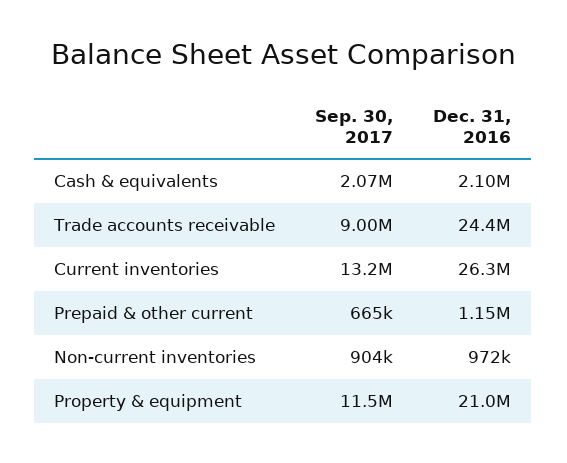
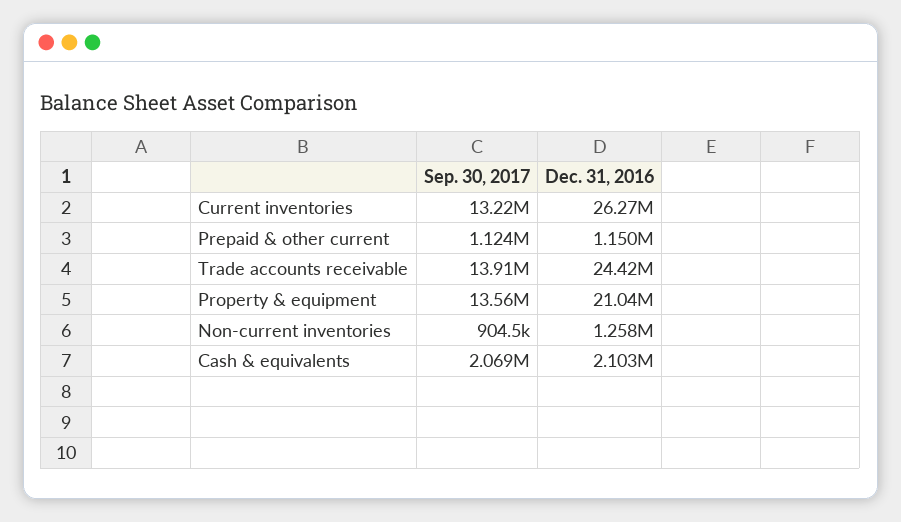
Sep. 30, 2017, Trade accounts receivable: 9000000 -> 13910000
Sep. 30, 2017, Prepaid & other current: 665000 -> 1124000
Dec. 31, 2016, Non-current inventories: 972000 -> 1258000
Sep. 30, 2017, Property & equipment: 11500000 -> 13560000

